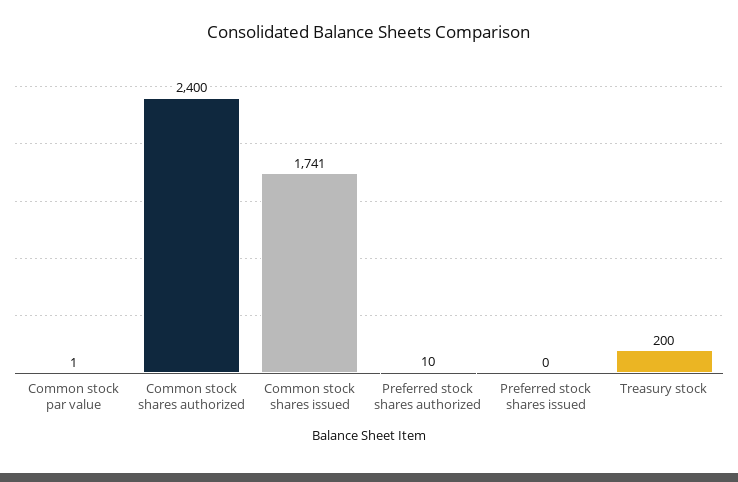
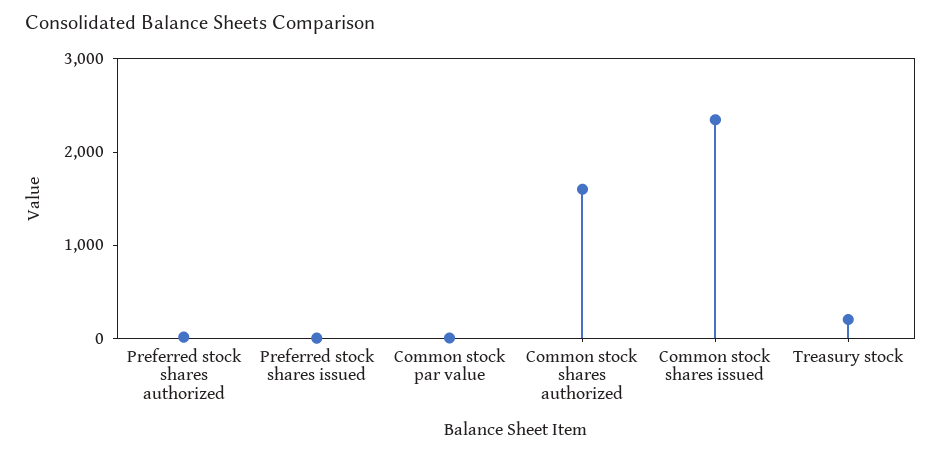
Common stock shares authorized: 2400 -> 1600
Common stock shares issued: 1741 -> 2400

